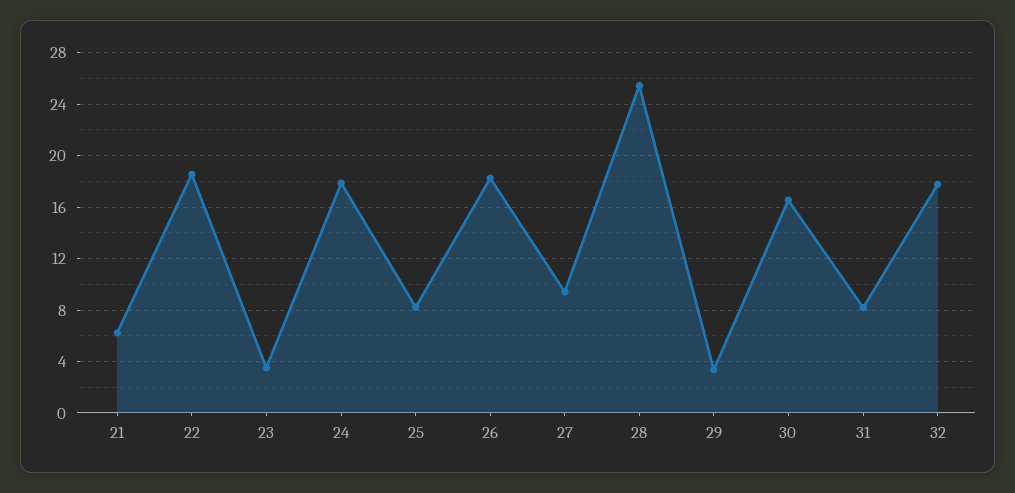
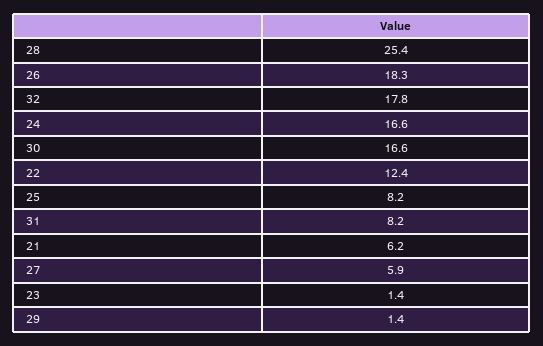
22: 18.5 -> 12.4
23: 3.5 -> 1.4
24: 18 -> 16.6
27: 9.5 -> 5.9
29: 3.5 -> 1.4

